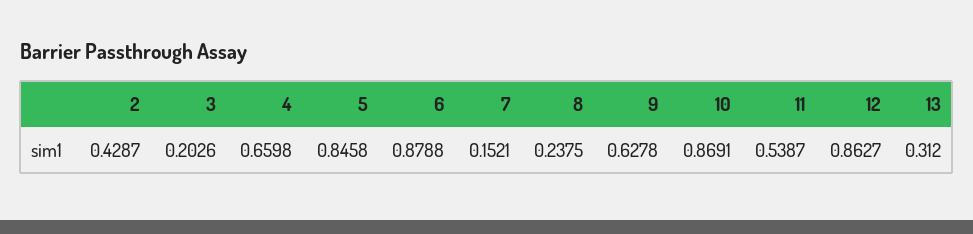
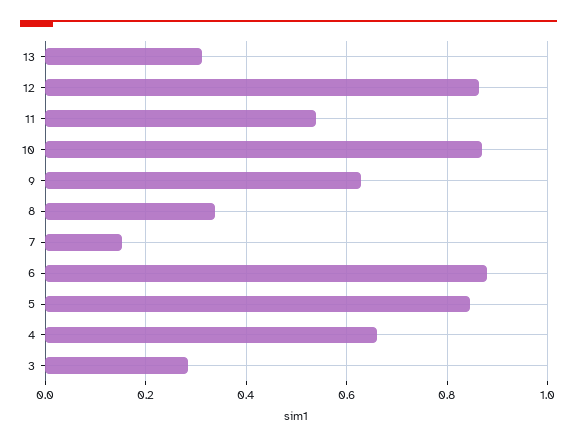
2: 0.4287 -> none
3: 0.2026 -> 0.28
8: 0.2375 -> 0.34

